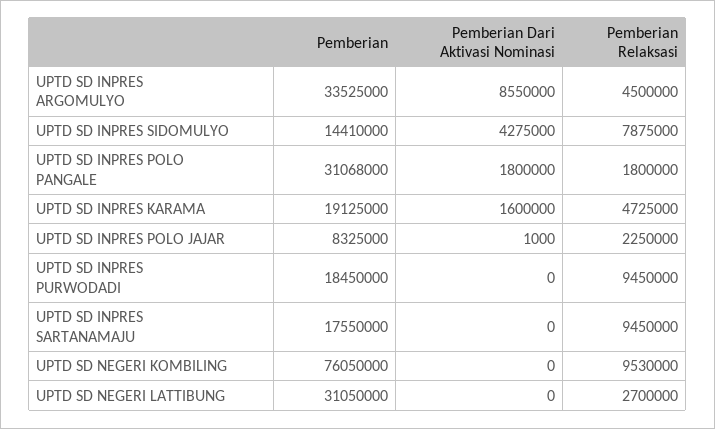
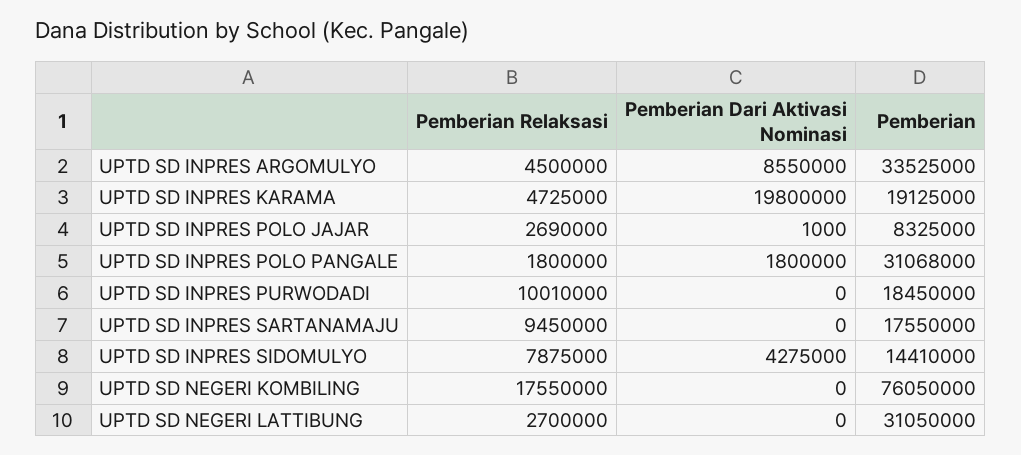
Pemberian Dari Aktivasi Nominasi, UPTD SD INPRES KARAMA: 1600000 -> 19800000
Pemberian Relaksasi, UPTD SD INPRES POLO JAJAR: 2250000 -> 2690000
Pemberian Relaksasi, UPTD SD INPRES PURWODADI: 9450000 -> 10010000
Pemberian Relaksasi, UPTD SD NEGERI KOMBILING: 9530000 -> 17550000

